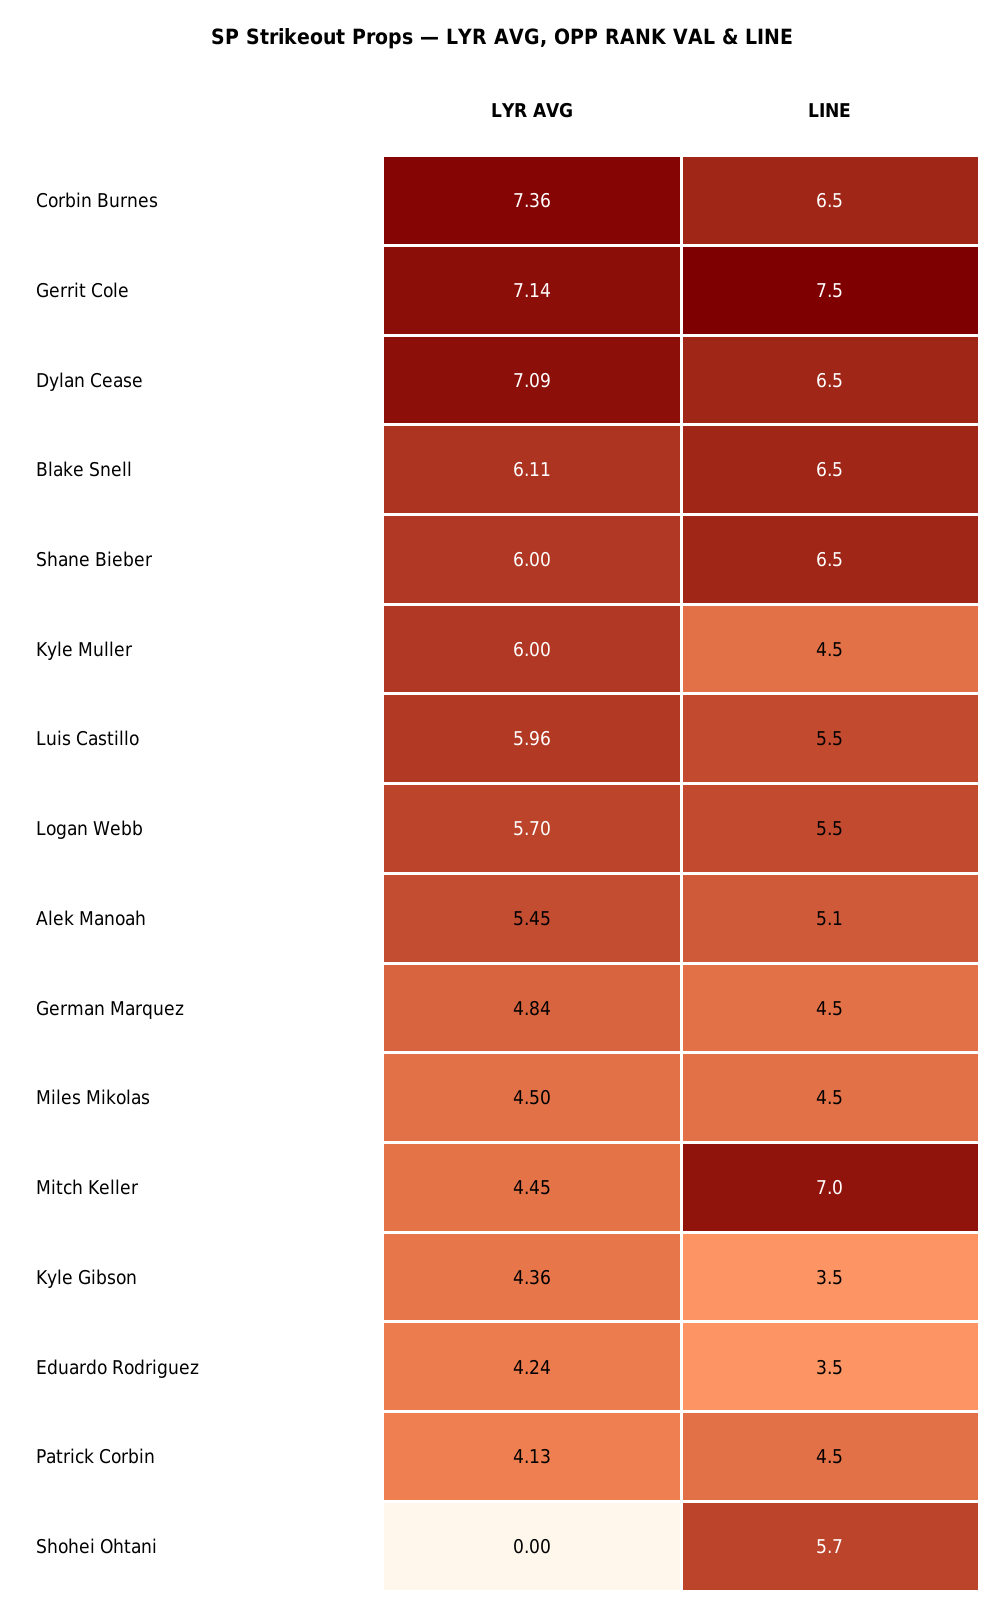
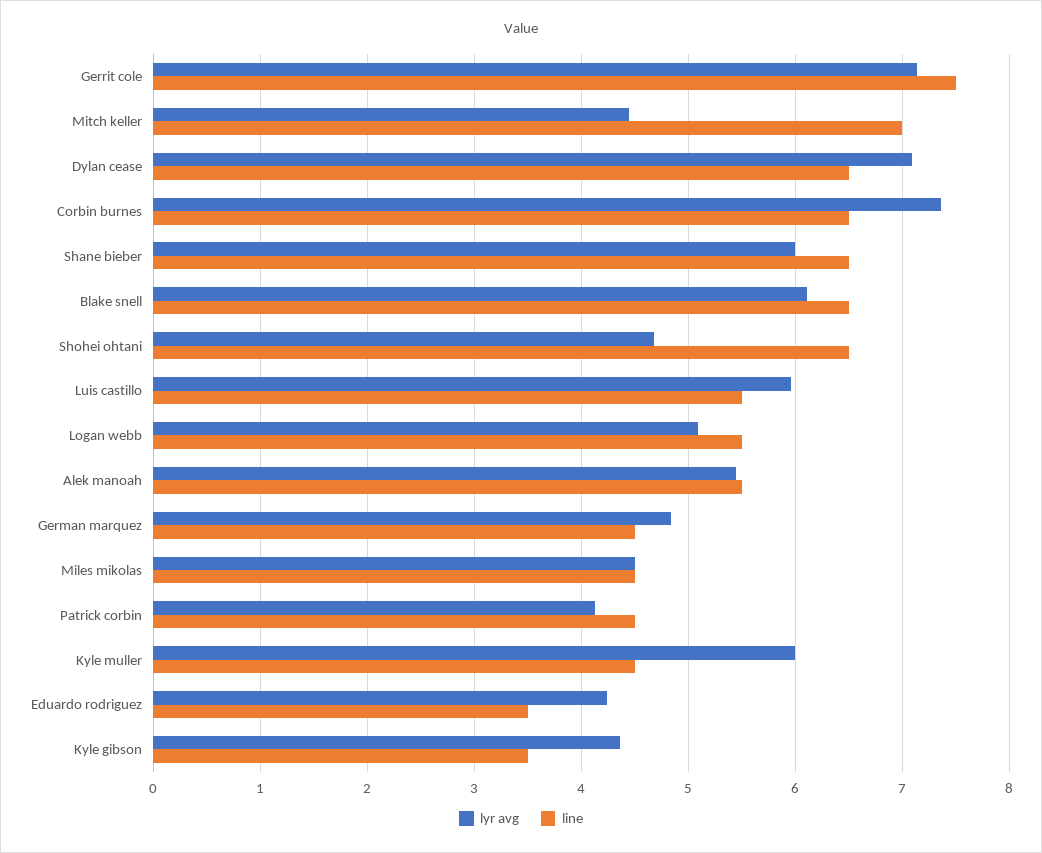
LYR AVG, Logan Webb: 5.7 -> 5.1
LINE, Alek Manoah: 5.1 -> 5.5
LYR AVG, Shohei Ohtani: 0 -> 4.7
LINE, Shohei Ohtani: 5.7 -> 6.5

